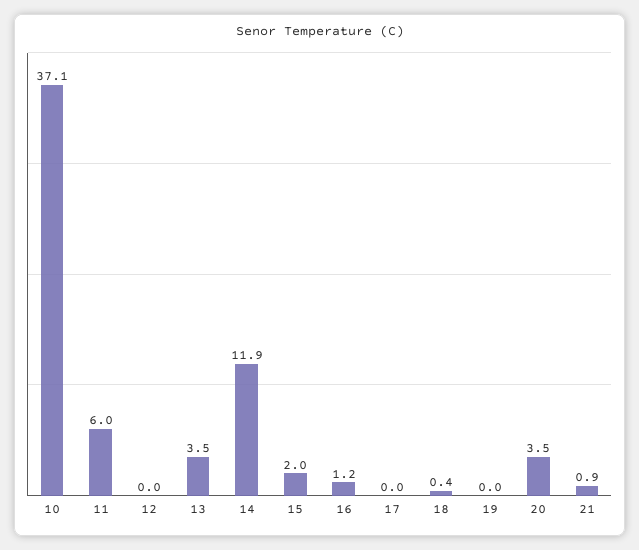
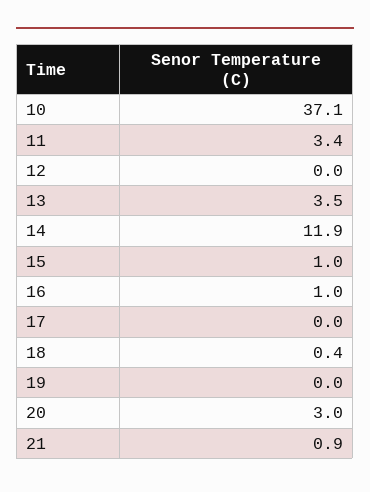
11: 6 -> 3.4
15: 2 -> 1
16: 1.2 -> 1
20: 3.5 -> 3

